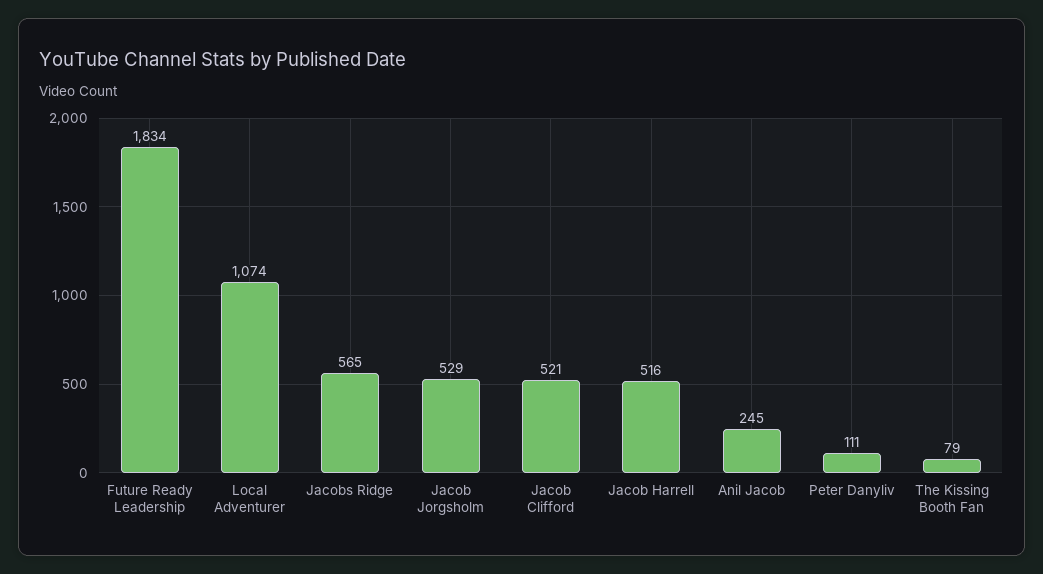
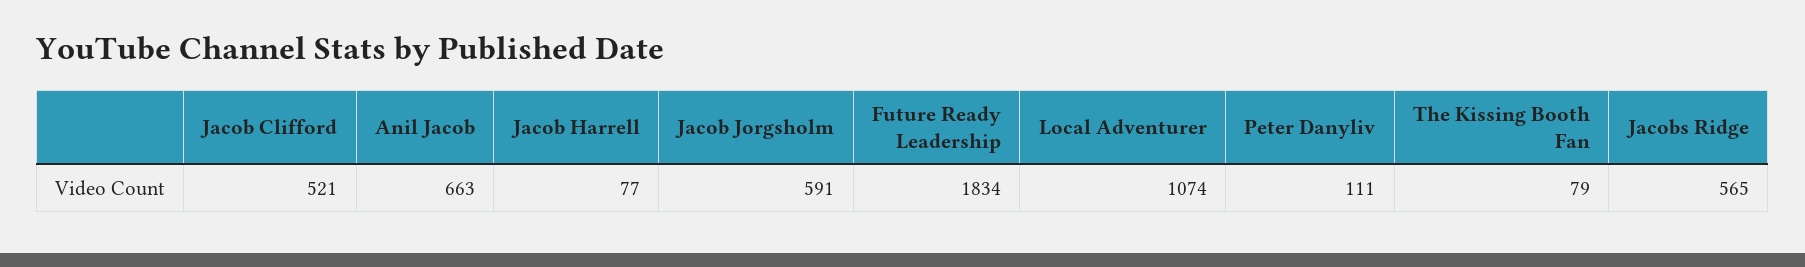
Jacob Jorgsholm: 529 -> 591
Jacob Harrell: 516 -> 77
Anil Jacob: 245 -> 663

